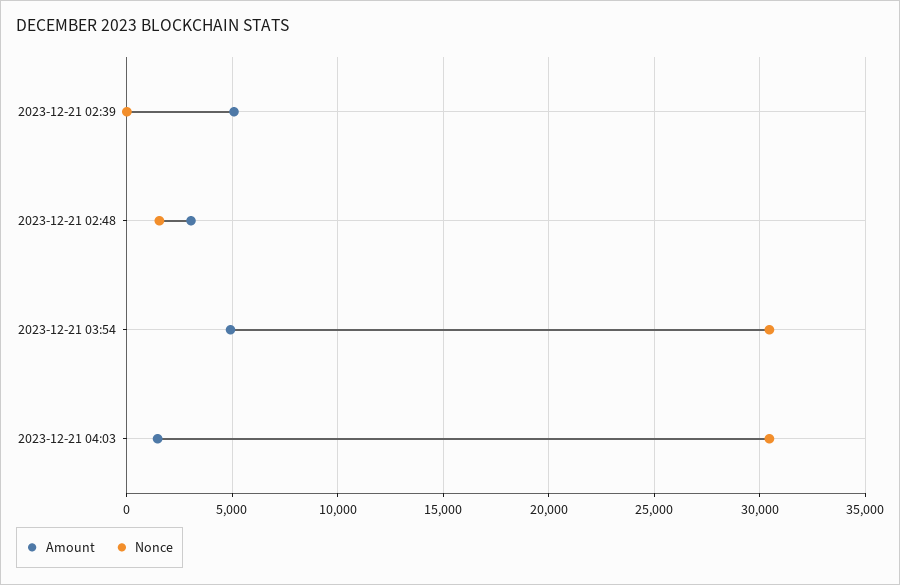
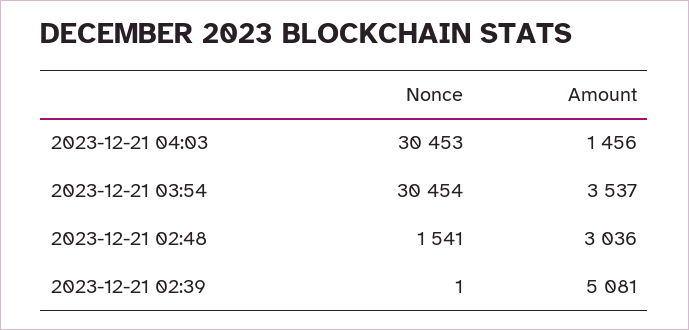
Amount, 2023-12-21 03:54: 5000 -> 3537

